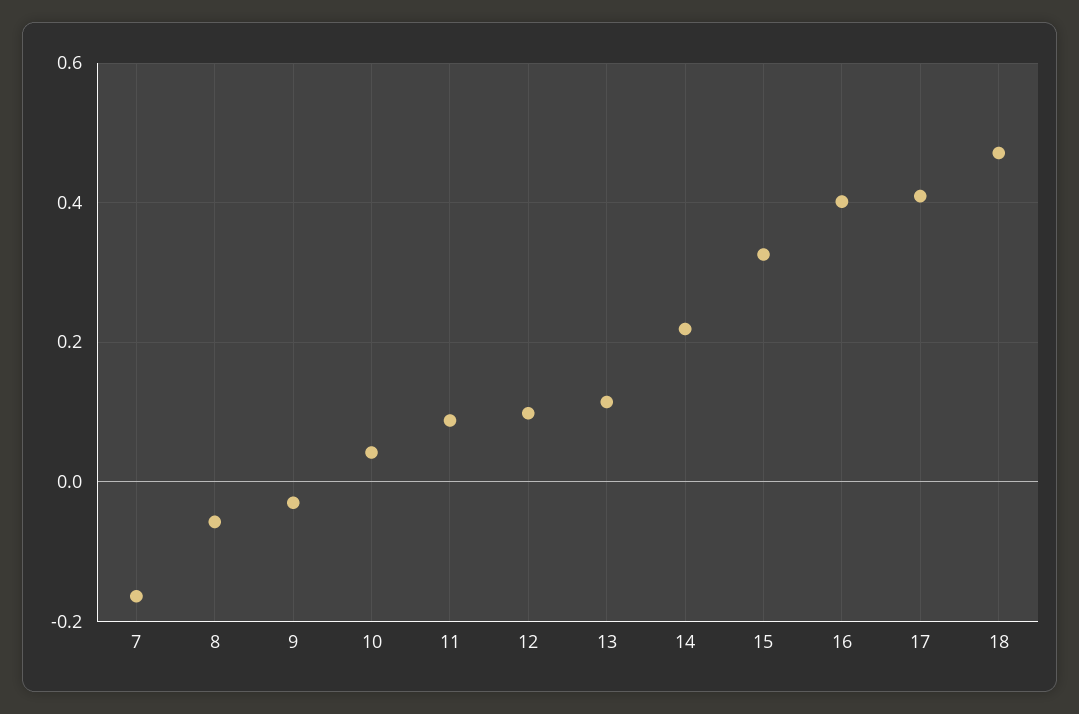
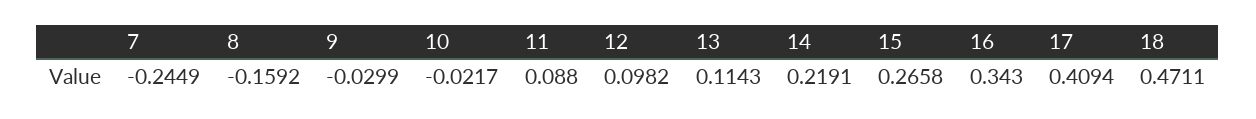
7: -0.16 -> -0.2449
8: -0.06 -> -0.1592
10: 0.04 -> -0.0217
15: 0.32 -> 0.2658
16: 0.4 -> 0.343

